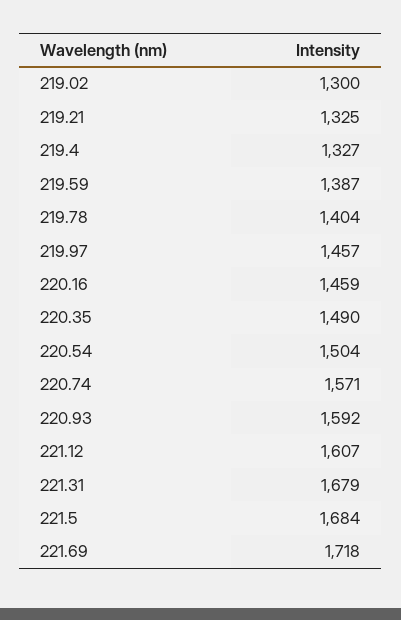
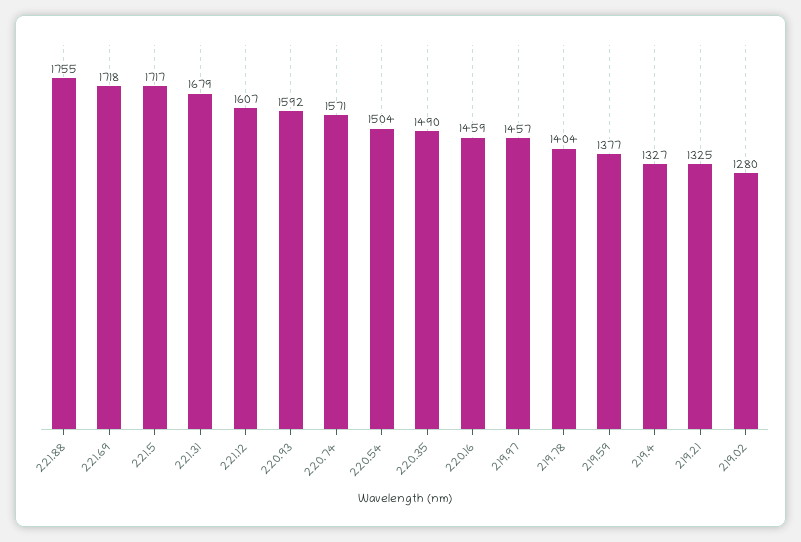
219.02: 1300 -> 1280
219.59: 1387 -> 1377
221.5: 1684 -> 1717
221.88: none -> 1755

